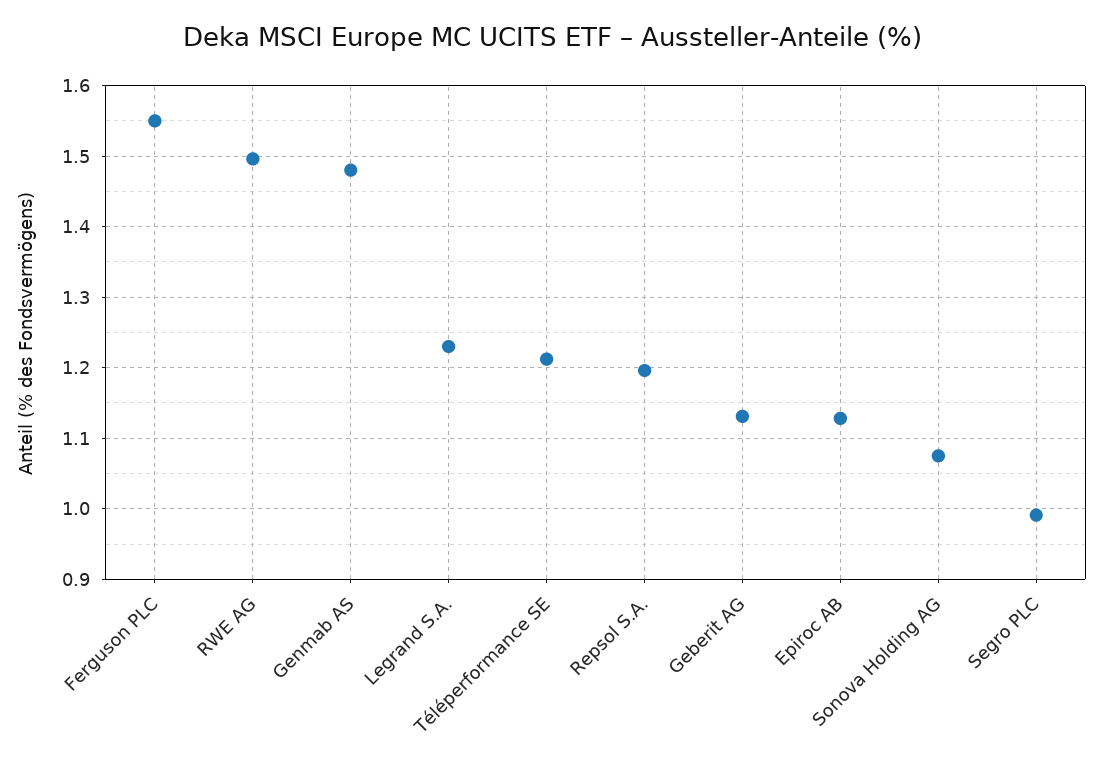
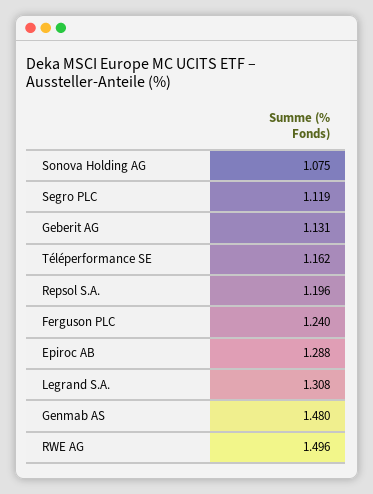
Ferguson PLC: 1.55 -> 1.24
Legrand S.A.: 1.23 -> 1.308
Téléperformance SE: 1.21 -> 1.162
Epiroc AB: 1.13 -> 1.288
Segro PLC: 0.99 -> 1.119

